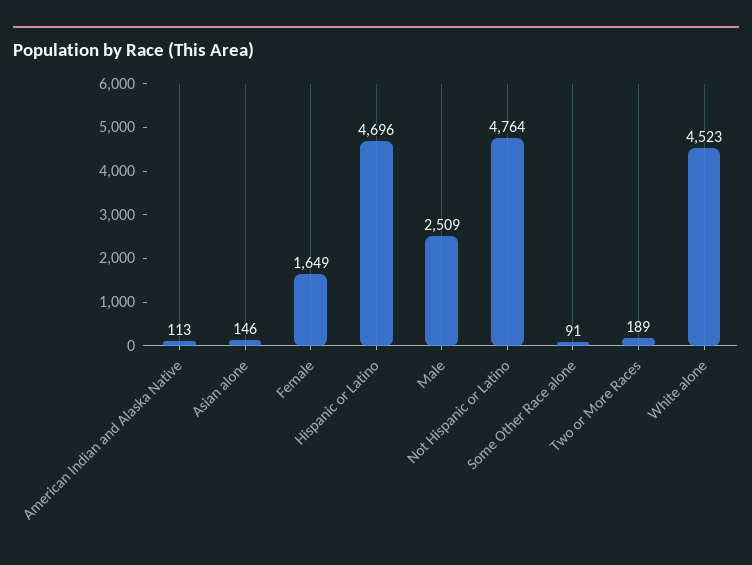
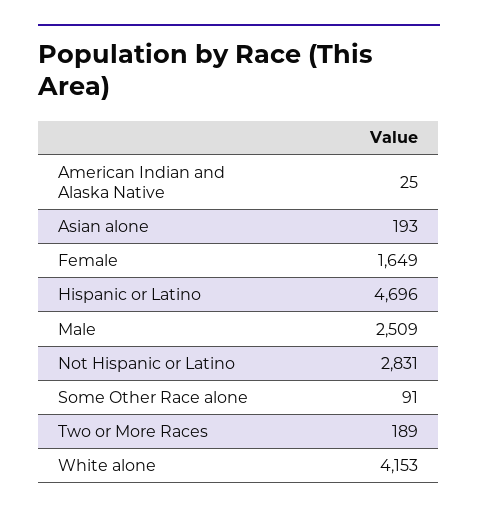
American Indian and Alaska Native: 113 -> 25
Asian alone: 146 -> 193
Not Hispanic or Latino: 4764 -> 2831
White alone: 4523 -> 4153

